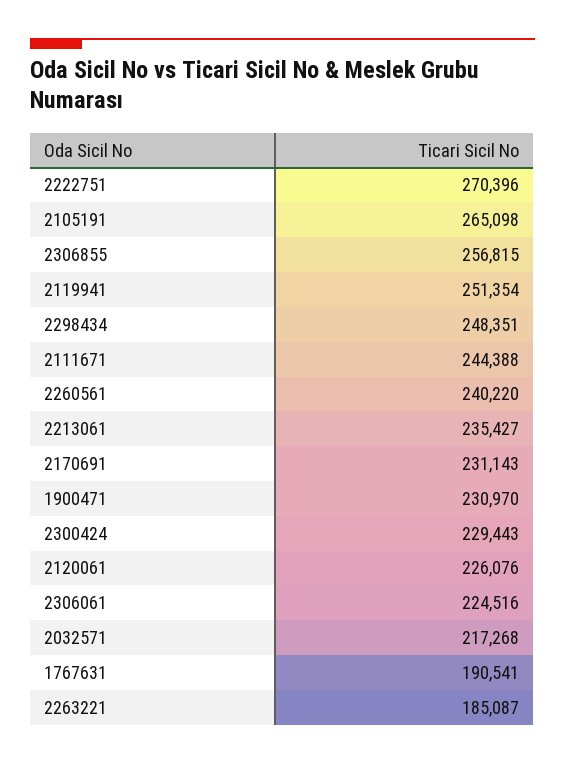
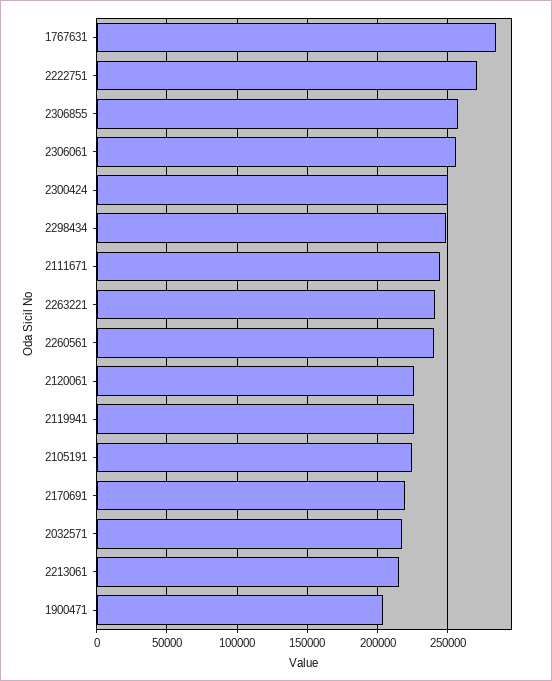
2105191: 265098 -> 225000
2119941: 251354 -> 225000
2213061: 235427 -> 215000
2170691: 231143 -> 220000
1900471: 230970 -> 205000
2300424: 229443 -> 250000
2306061: 224516 -> 255000
1767631: 190541 -> 285000
2263221: 185087 -> 240000

